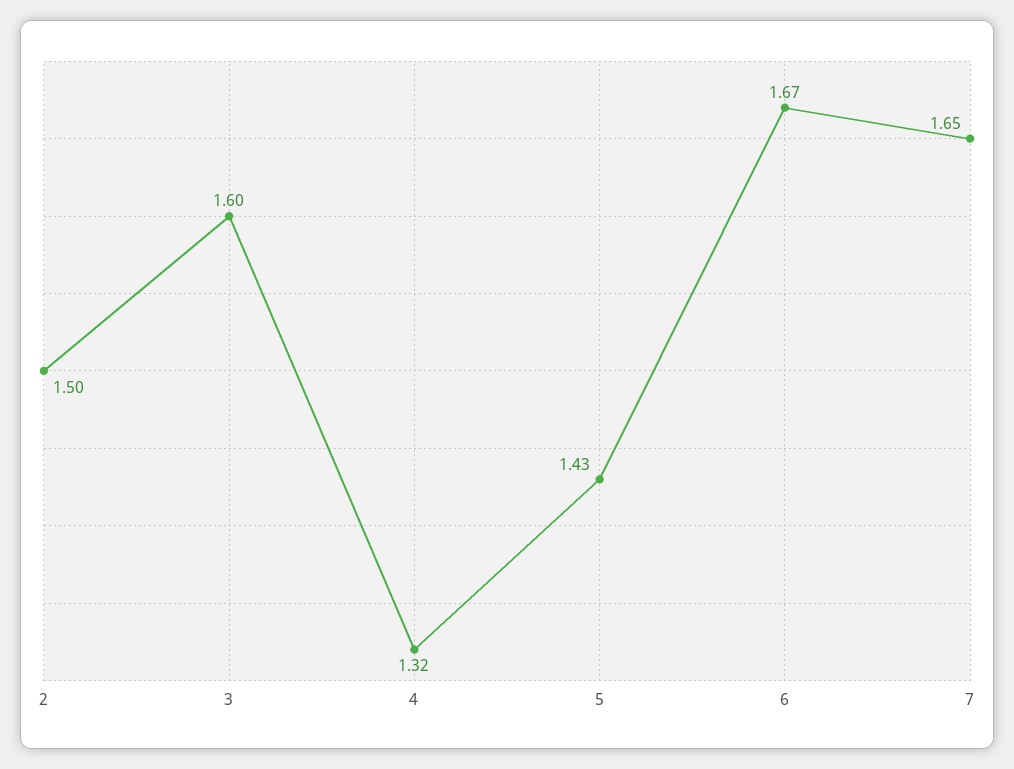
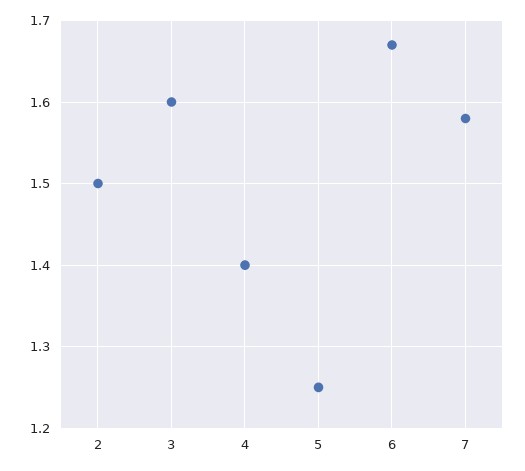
4: 1.32 -> 1.4
5: 1.43 -> 1.25
7: 1.65 -> 1.58

